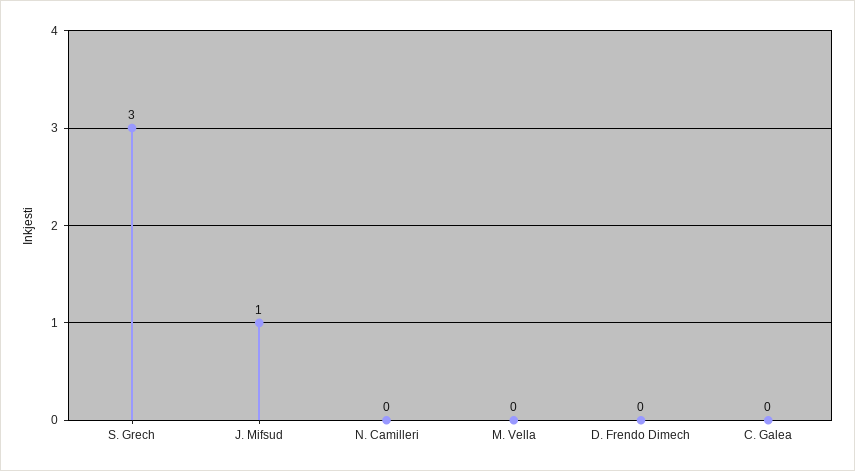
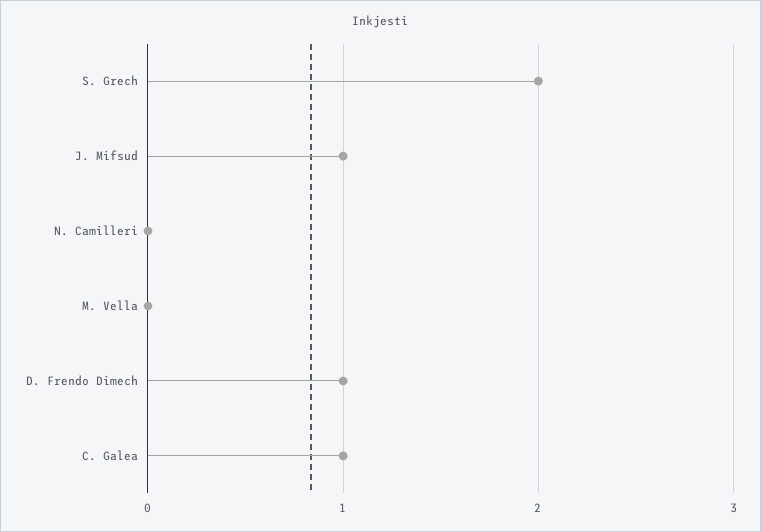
S. Grech: 3 -> 2
D. Frendo Dimech: 0 -> 1
C. Galea: 0 -> 1

